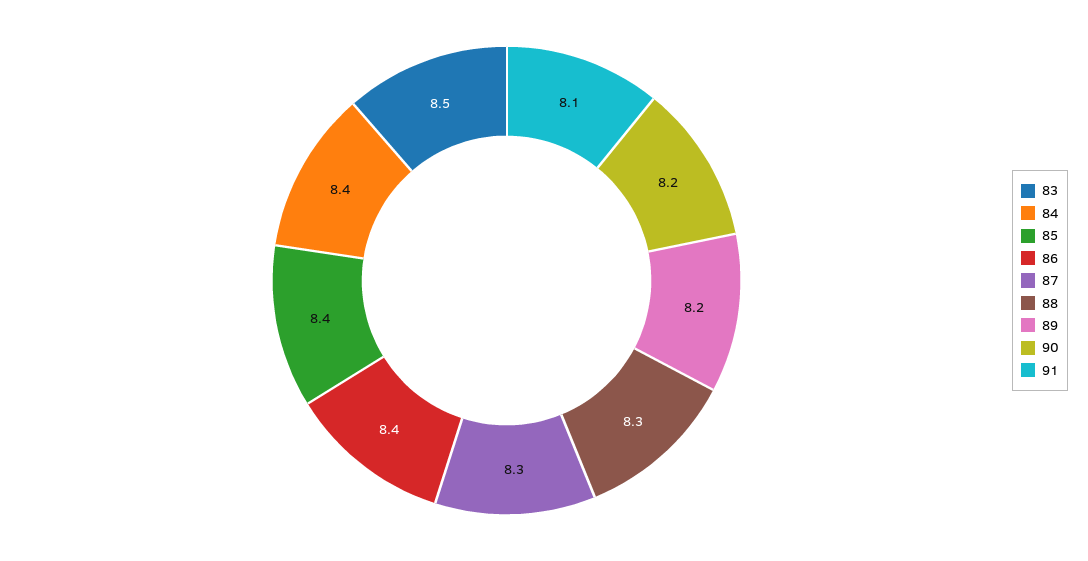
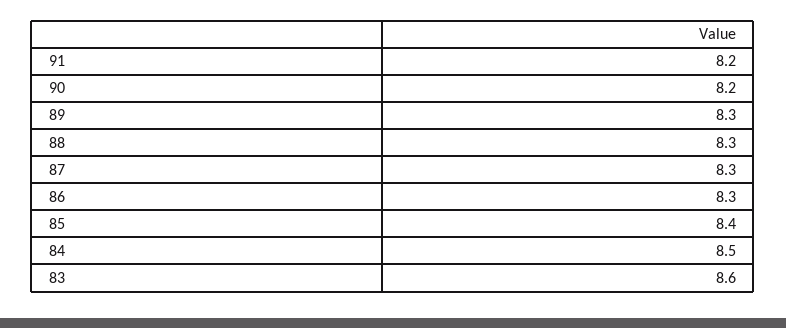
83: 8.5 -> 8.6
84: 8.4 -> 8.5
86: 8.4 -> 8.3
89: 8.2 -> 8.3
91: 8.1 -> 8.2

